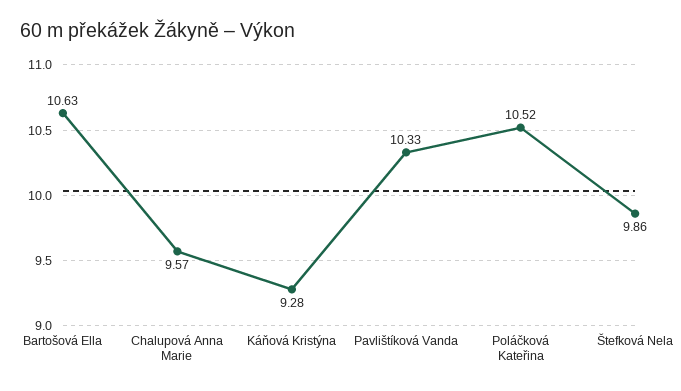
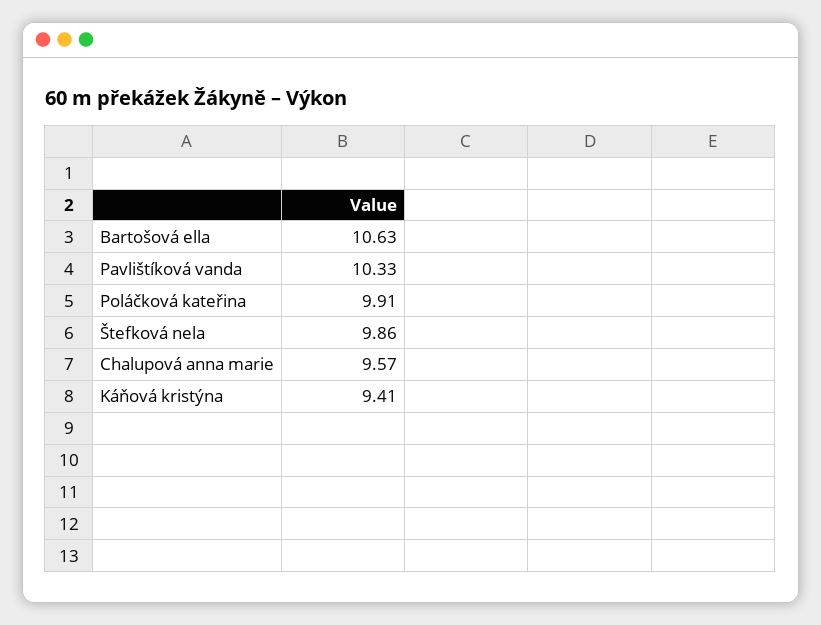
Káňová Kristýna: 9.28 -> 9.41
Poláčková Kateřina: 10.52 -> 9.91

